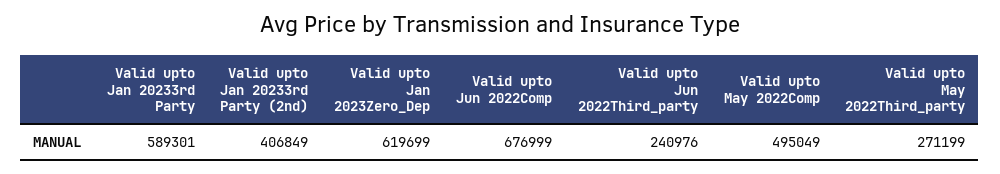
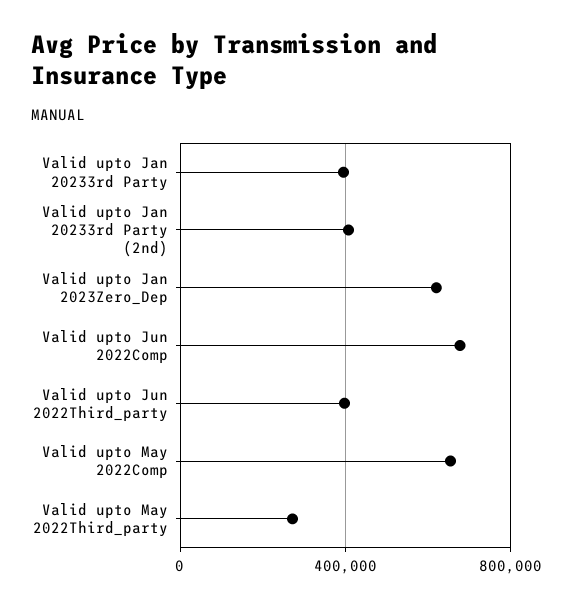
Valid upto Jan 20233rd Party: 589301 -> 400000
Valid upto Jun 2022Third_party: 240976 -> 400000
Valid upto May 2022Comp: 495049 -> 650000

